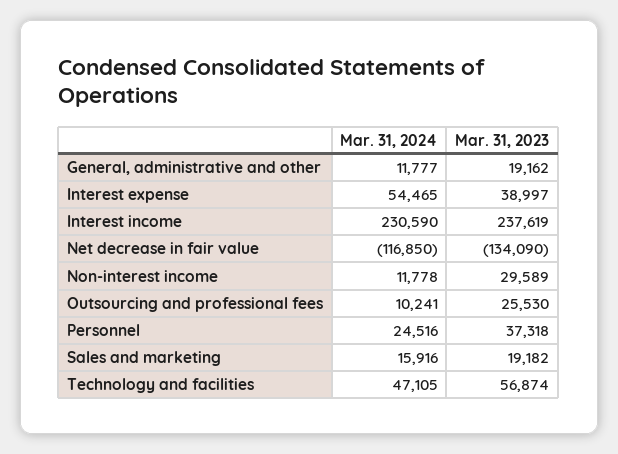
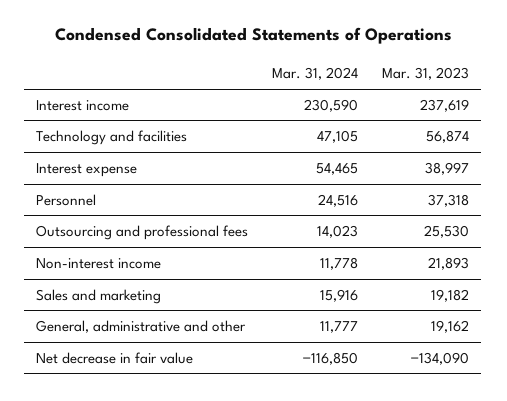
Mar. 31, 2023, Non-interest income: 29589 -> 21893
Mar. 31, 2024, Outsourcing and professional fees: 10241 -> 14023

